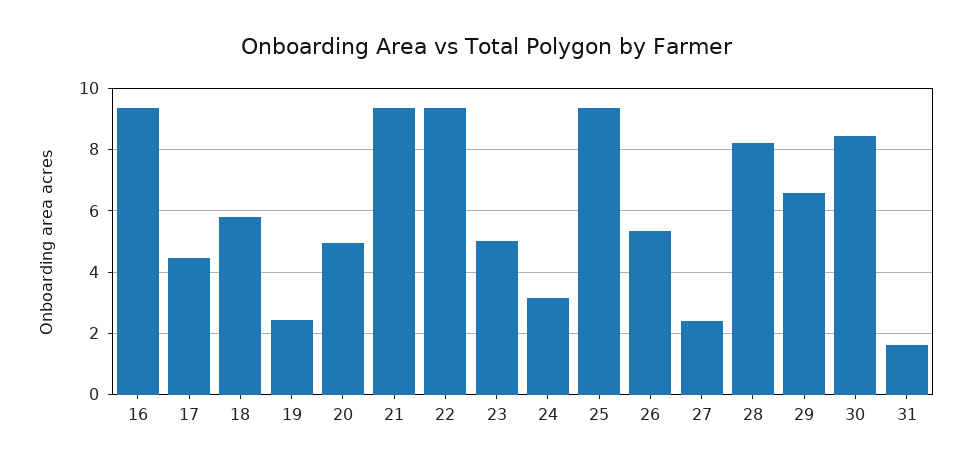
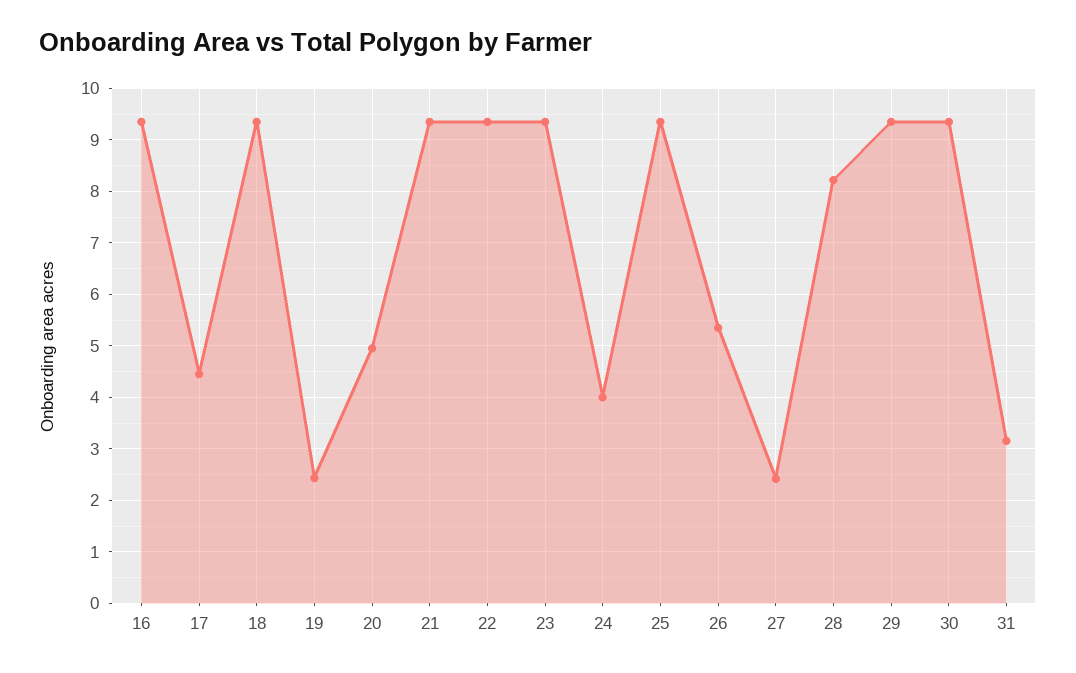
18: 5.8 -> 9.4
23: 5 -> 9.4
24: 3.2 -> 4
29: 6.6 -> 9.4
30: 8.4 -> 9.4
31: 1.6 -> 3.2

